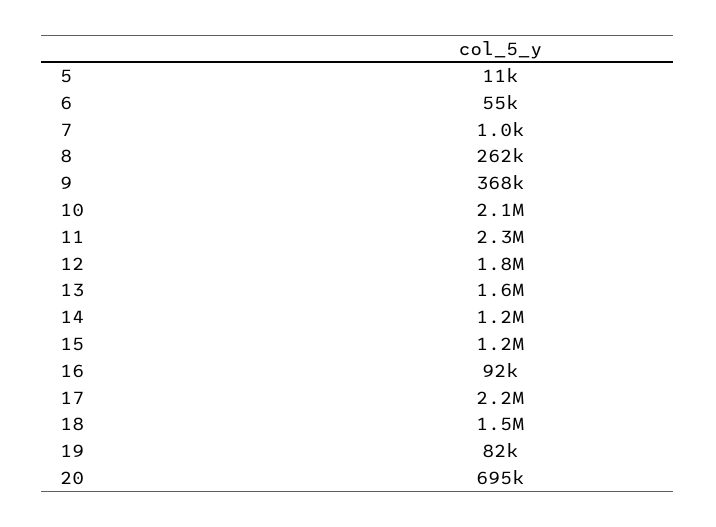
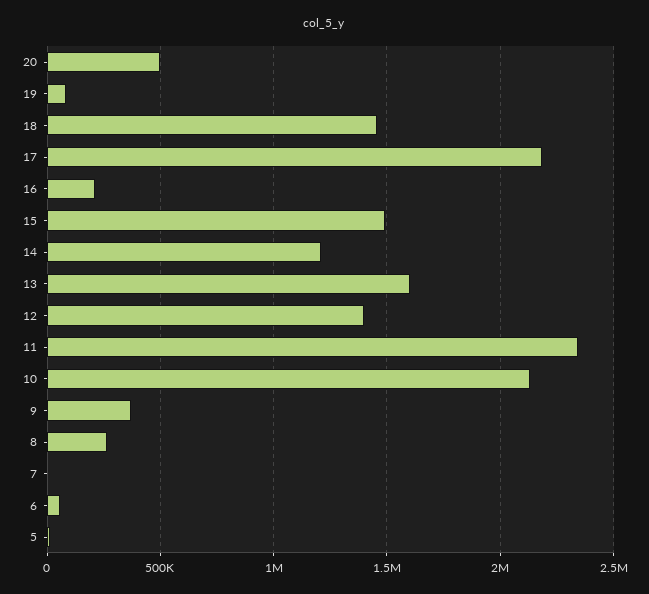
12: 1800000 -> 1400000
15: 1200000 -> 1500000
16: 92000 -> 200000
20: 695000 -> 500000

